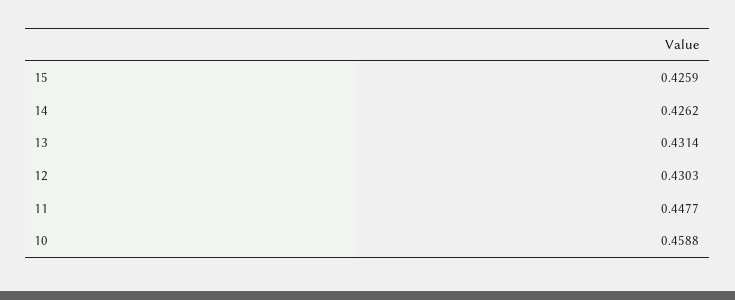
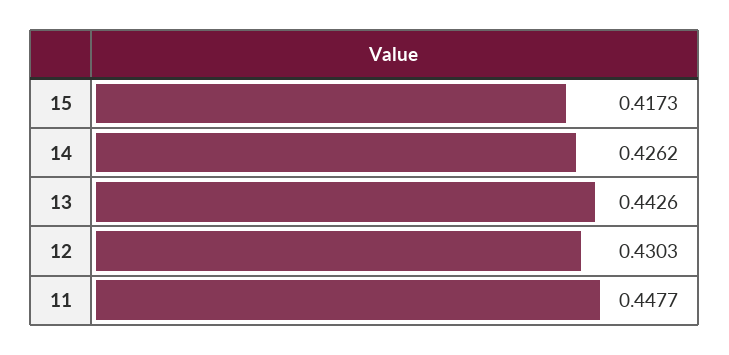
15: 0.4259 -> 0.4173
13: 0.4314 -> 0.4426
10: 0.4588 -> none

